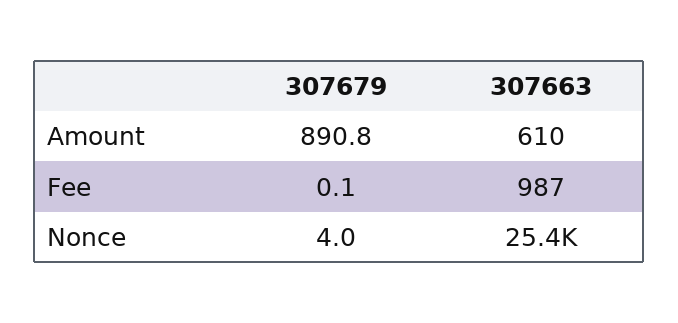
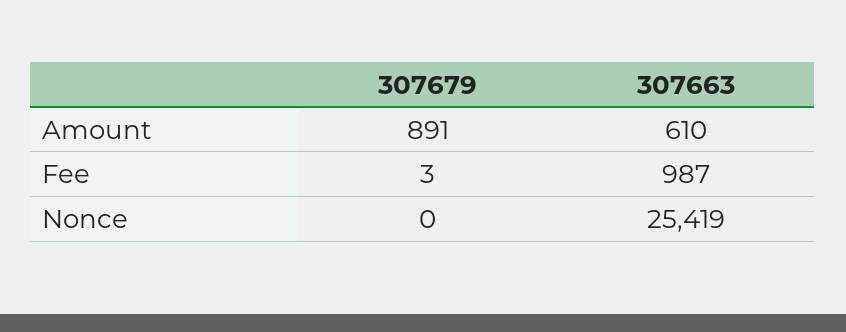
307679, Fee: 0.1 -> 3
307679, Nonce: 4 -> 0

